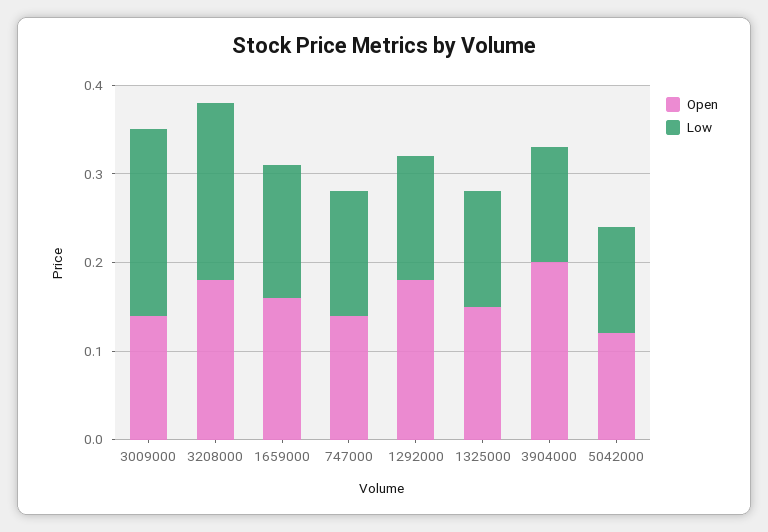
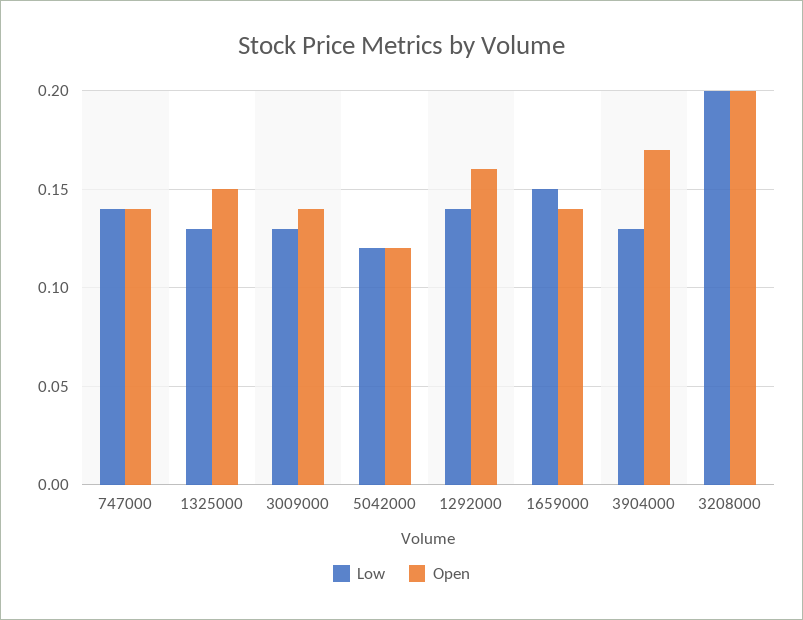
Low, 3009000: 0.21 -> 0.13
Open, 3208000: 0.18 -> 0.2
Open, 1659000: 0.16 -> 0.14
Open, 1292000: 0.18 -> 0.16
Open, 3904000: 0.2 -> 0.17

